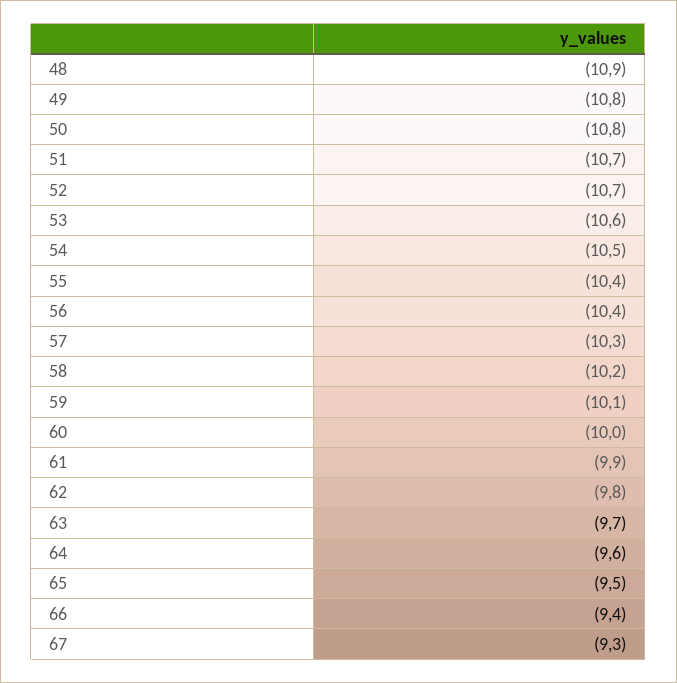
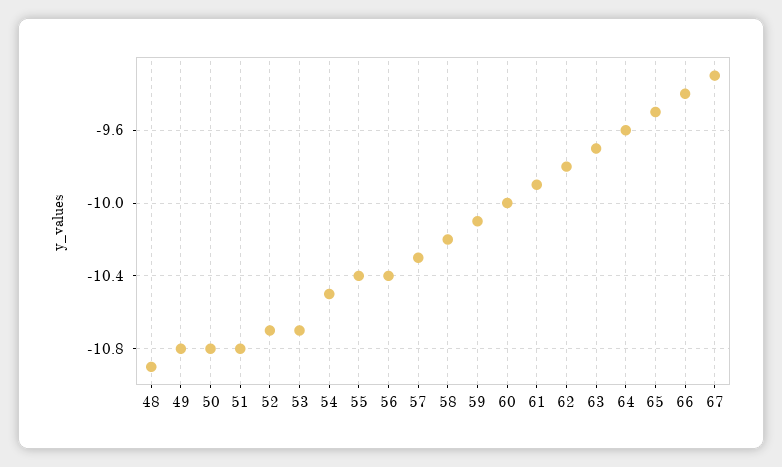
51: -10.7 -> -10.8
53: -10.6 -> -10.7

